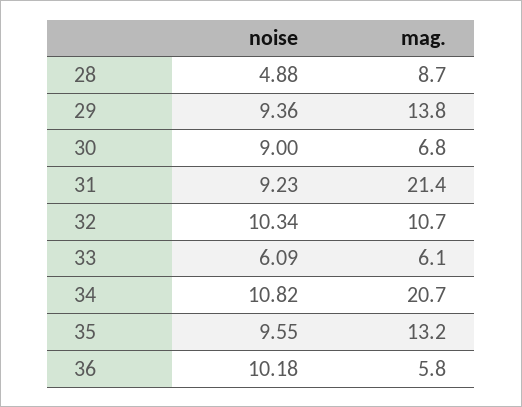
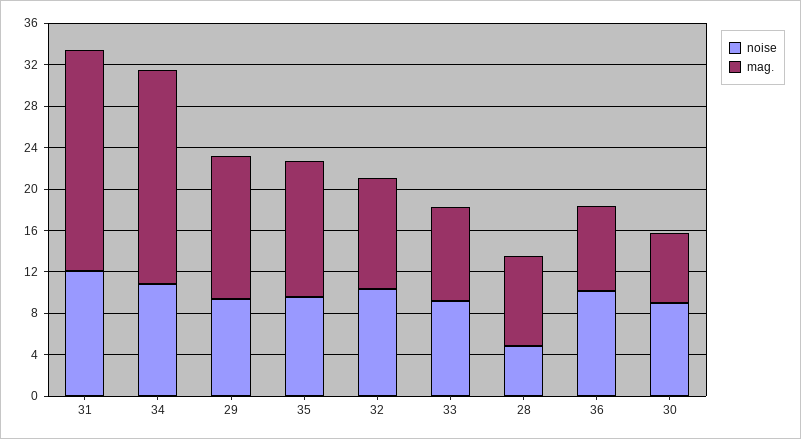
noise, 31: 9.23 -> 12
noise, 33: 6.09 -> 9
mag., 33: 6.1 -> 9
mag., 36: 5.8 -> 8

